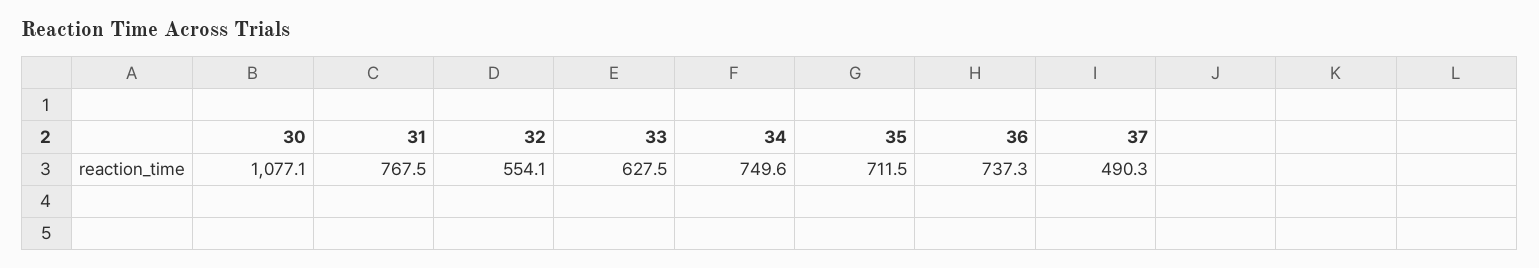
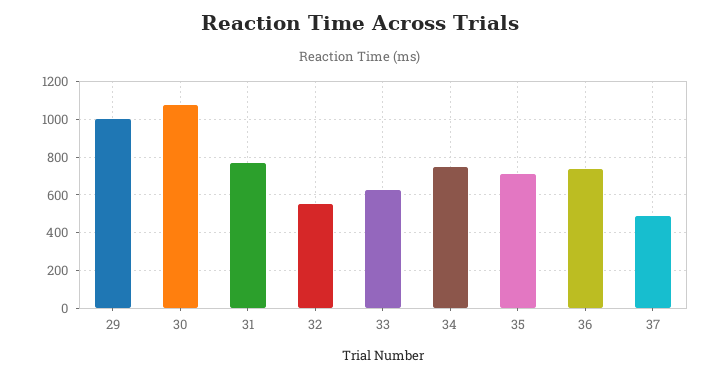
29: none -> 1000

